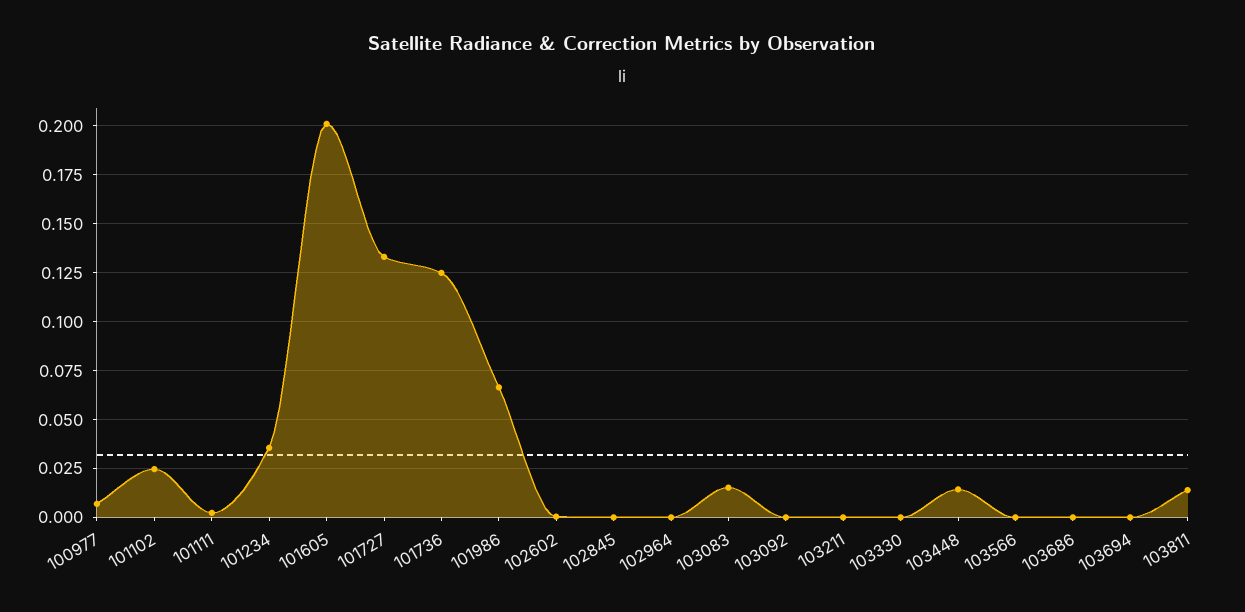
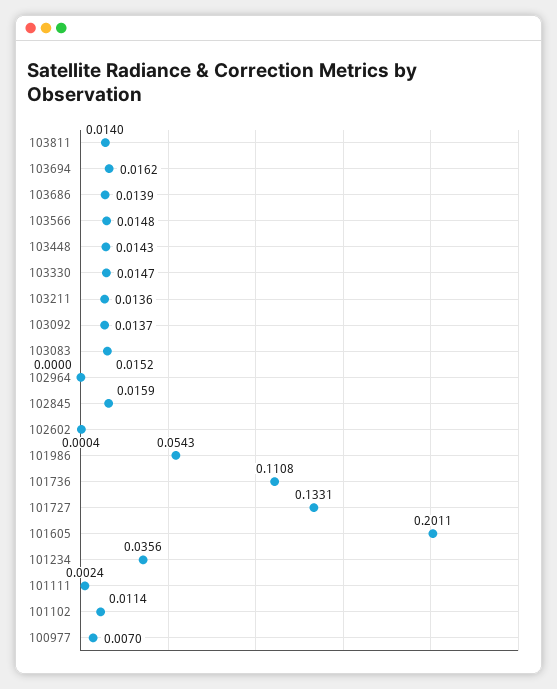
101102: 0.025 -> 0.0114
101736: 0.125 -> 0.1108
101986: 0.065 -> 0.0543
102845: 0 -> 0.0159
103092: 0 -> 0.0137
103211: 0 -> 0.0136
103330: 0 -> 0.0147
103566: 0 -> 0.0148
103686: 0 -> 0.0139
103694: 0 -> 0.0162

